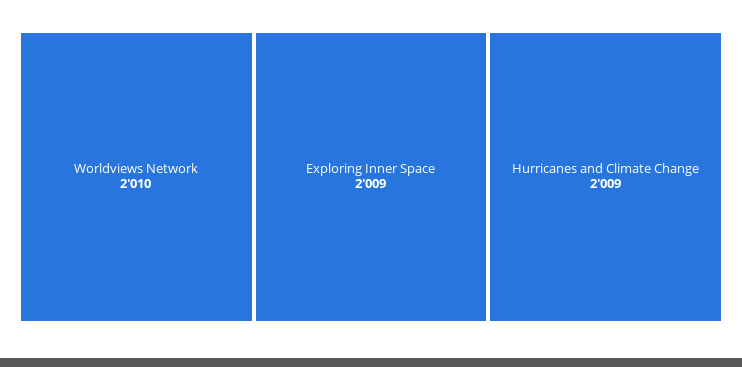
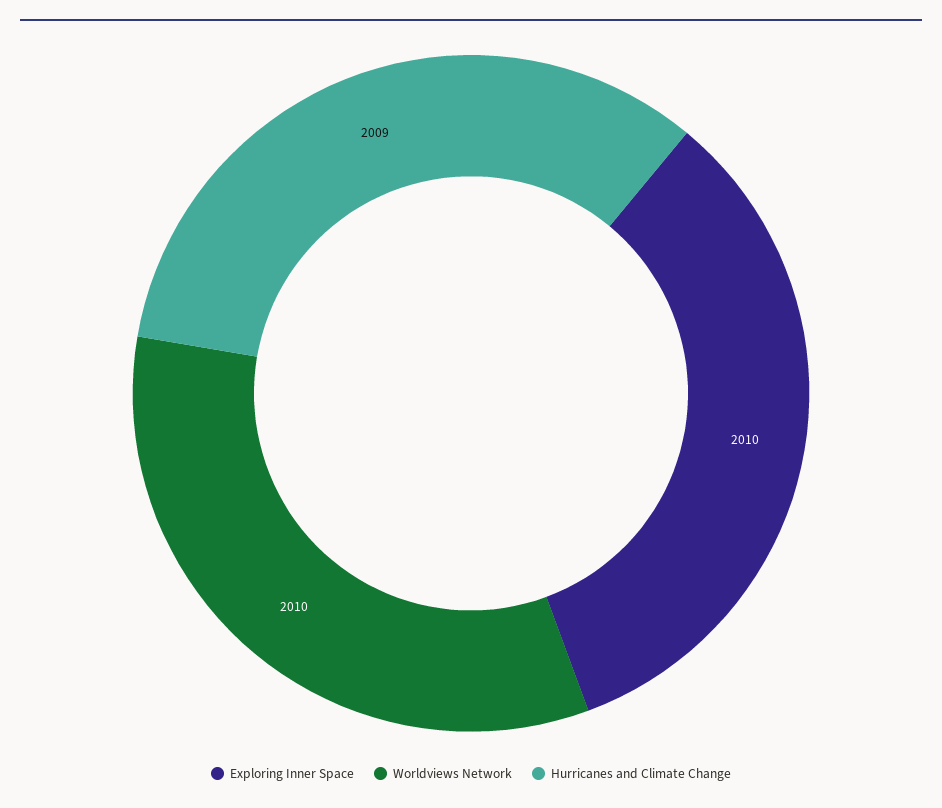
Exploring Inner Space: 2009 -> 2010

